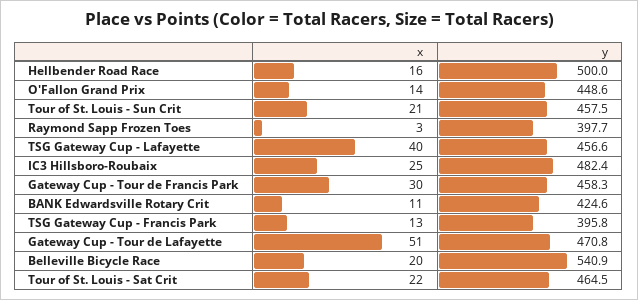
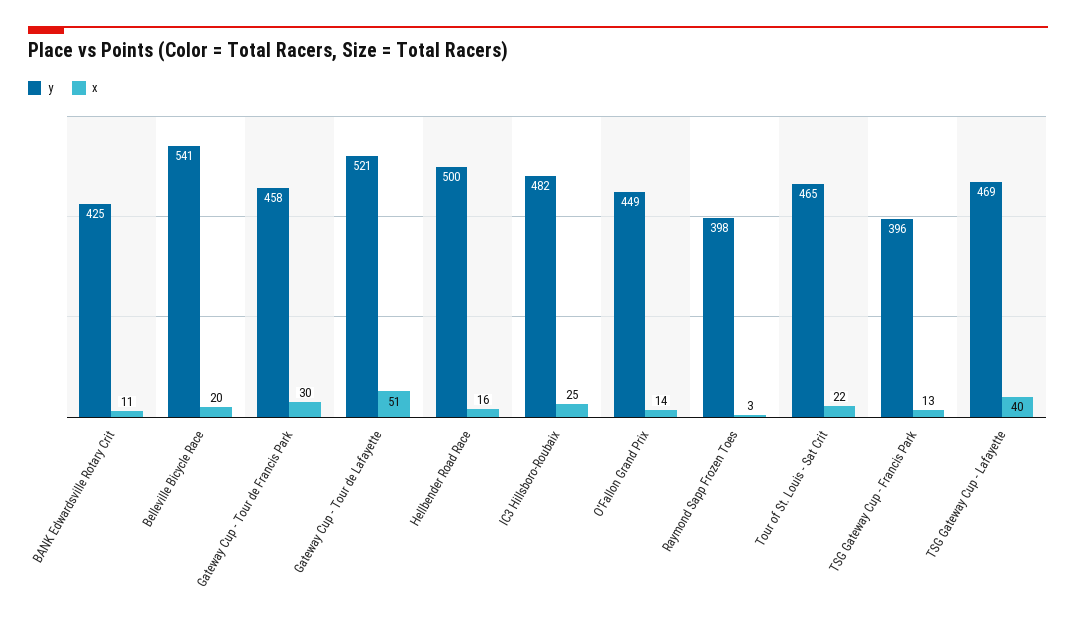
x, Tour of St. Louis - Sun Crit: 21 -> none
y, Tour of St. Louis - Sun Crit: 457.5 -> none
y, TSG Gateway Cup - Lafayette: 456.6 -> 469
y, Gateway Cup - Tour de Lafayette: 470.8 -> 521

